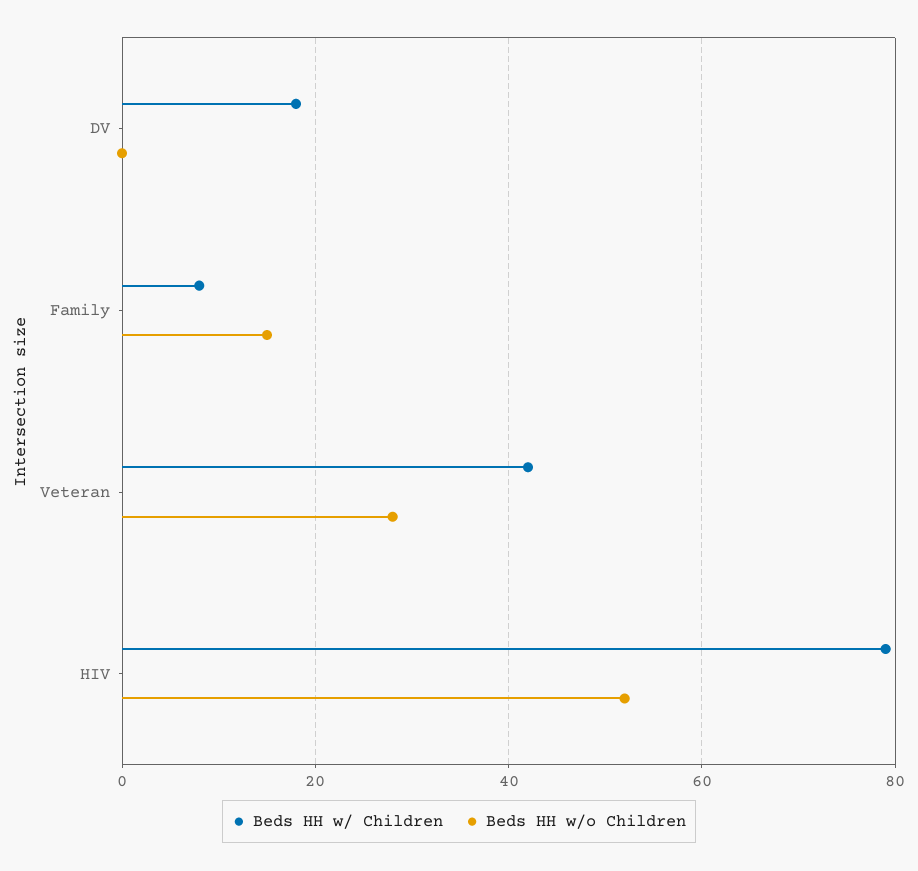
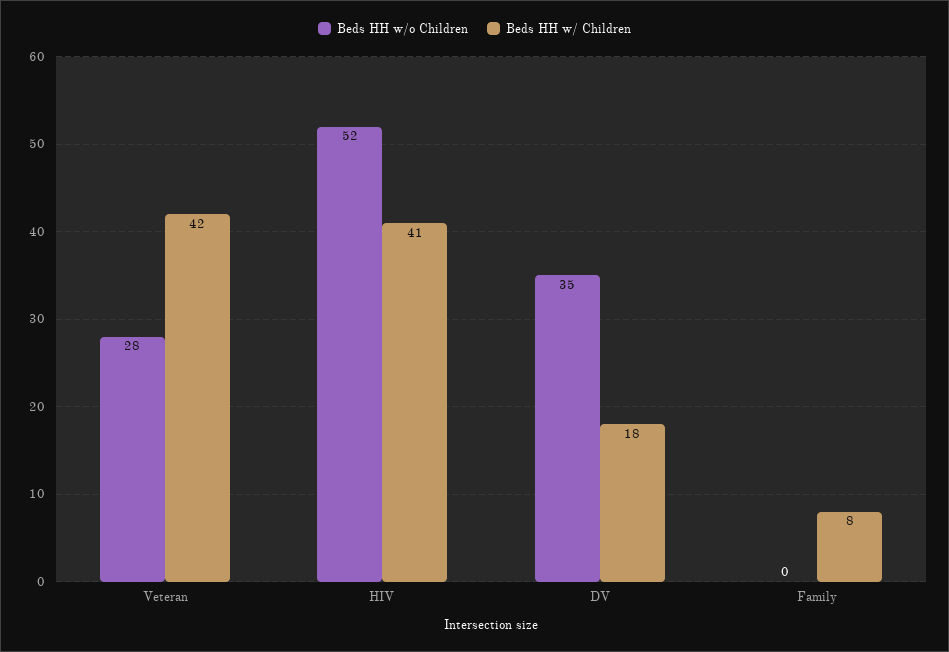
Beds HH w/o Children, DV: 0 -> 35
Beds HH w/o Children, Family: 15 -> 0
Beds HH w/ Children, HIV: 80 -> 41

